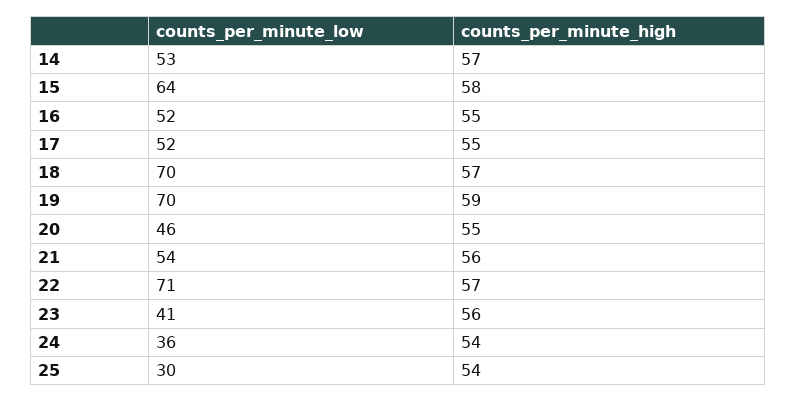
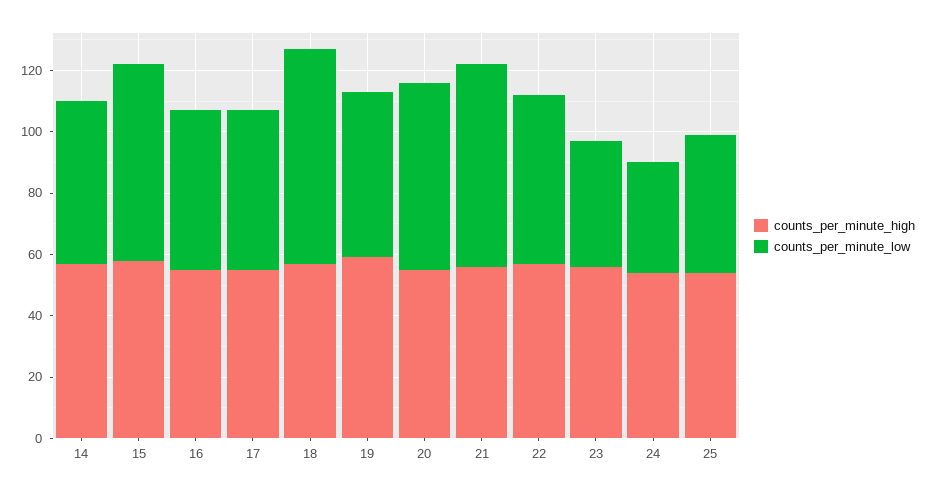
counts_per_minute_low, 19: 70 -> 55
counts_per_minute_low, 20: 46 -> 60
counts_per_minute_low, 21: 54 -> 65
counts_per_minute_low, 22: 71 -> 55
counts_per_minute_low, 25: 30 -> 45

